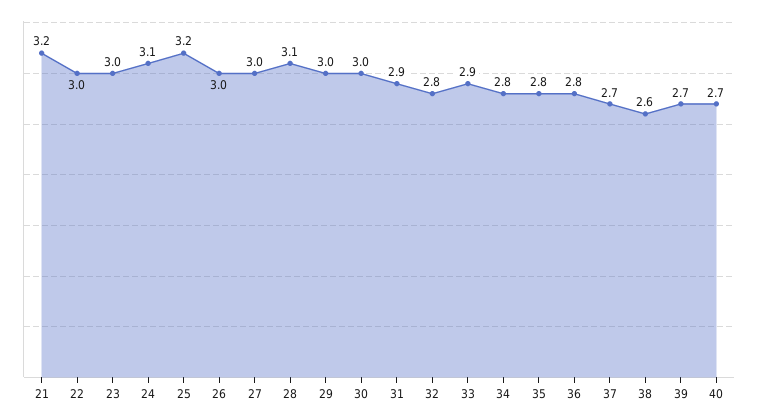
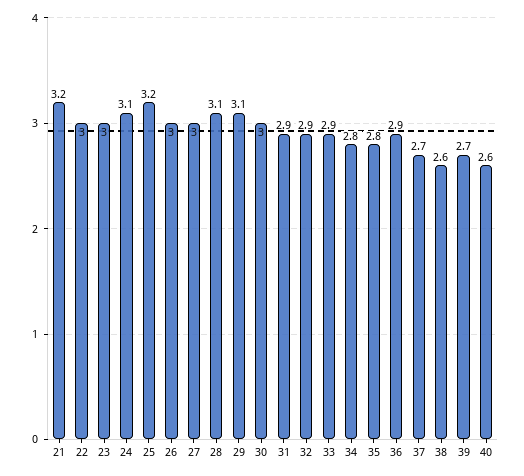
29: 3 -> 3.1
32: 2.8 -> 2.9
36: 2.8 -> 2.9
40: 2.7 -> 2.6

